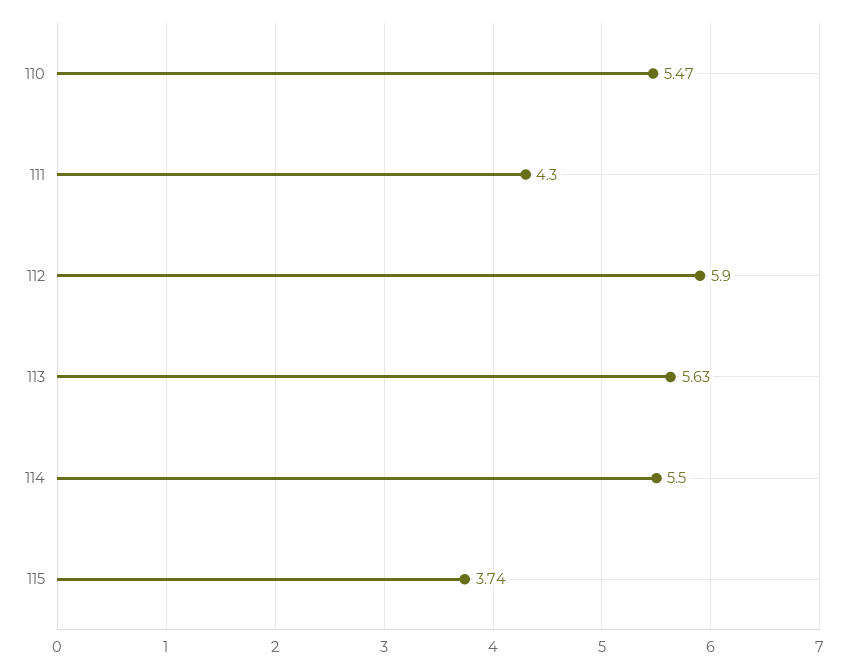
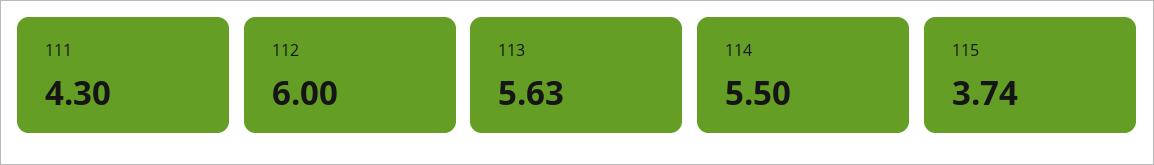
110: 5.47 -> none
112: 5.9 -> 6

